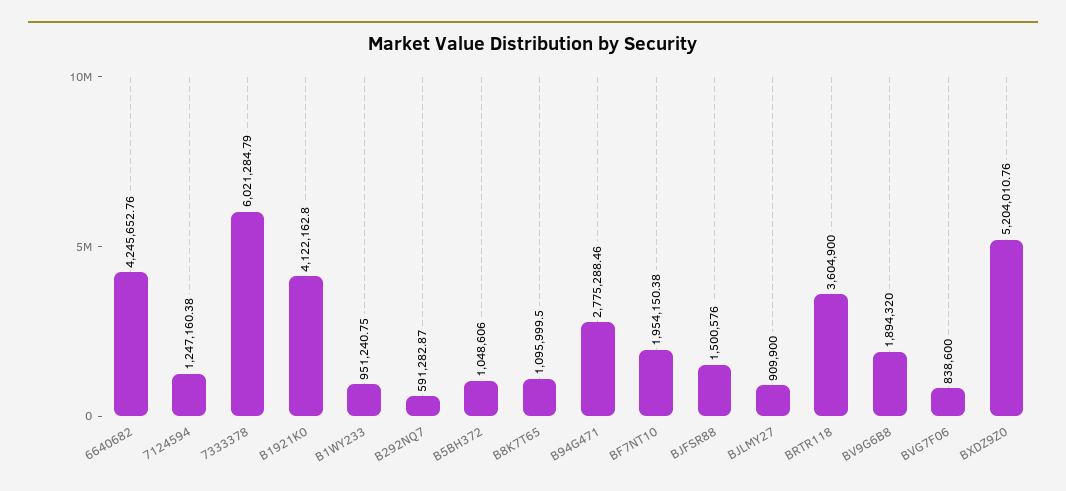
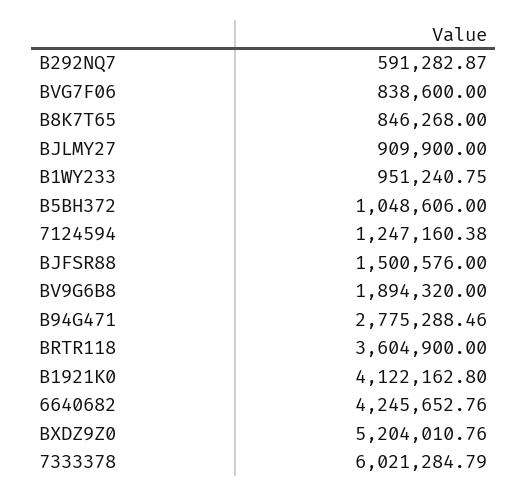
B8K7T65: 1095999.5 -> 846268
BF7NT10: 1954150.38 -> none

